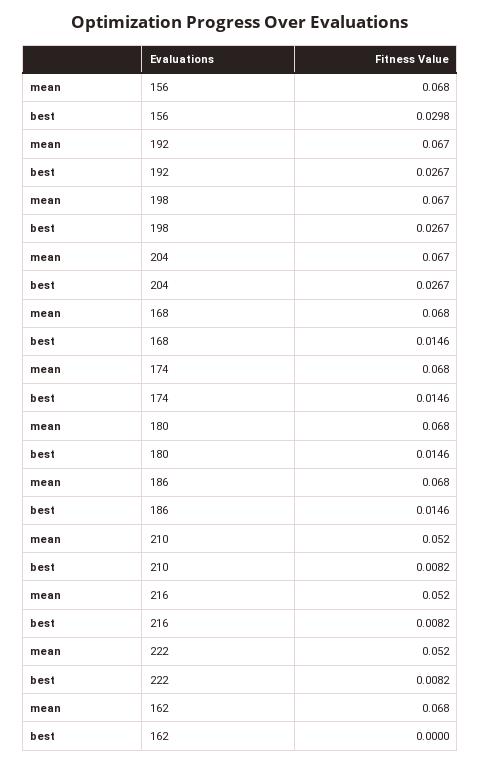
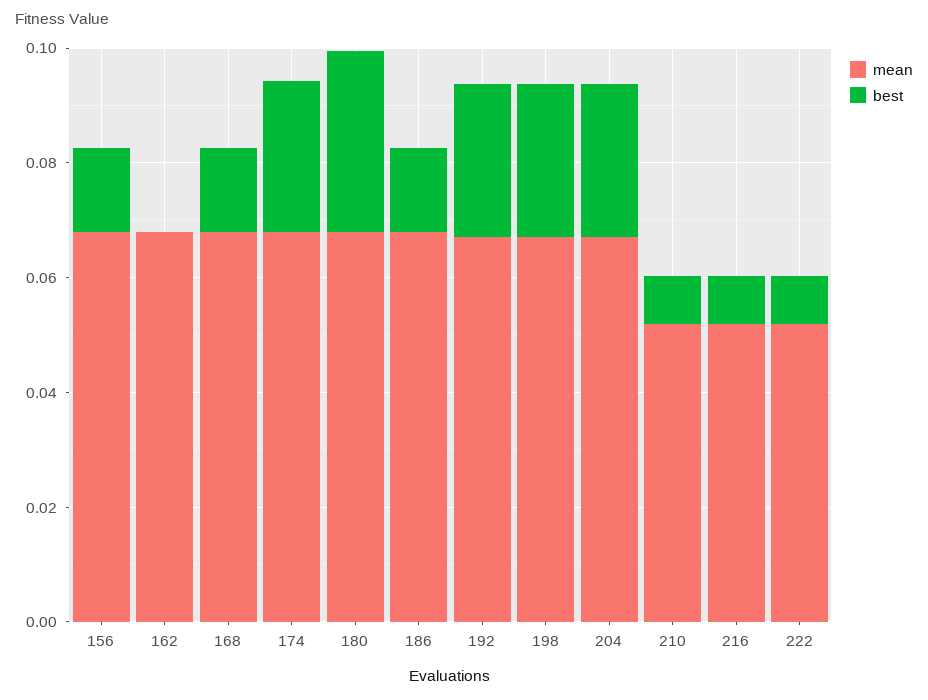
best, 156: 0.0298 -> 0.015
best, 174: 0.0146 -> 0.025
best, 180: 0.0146 -> 0.03

